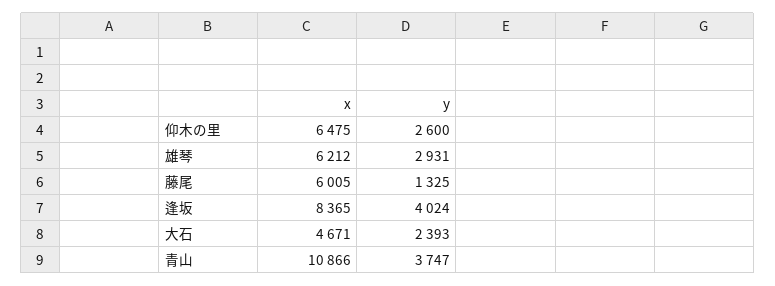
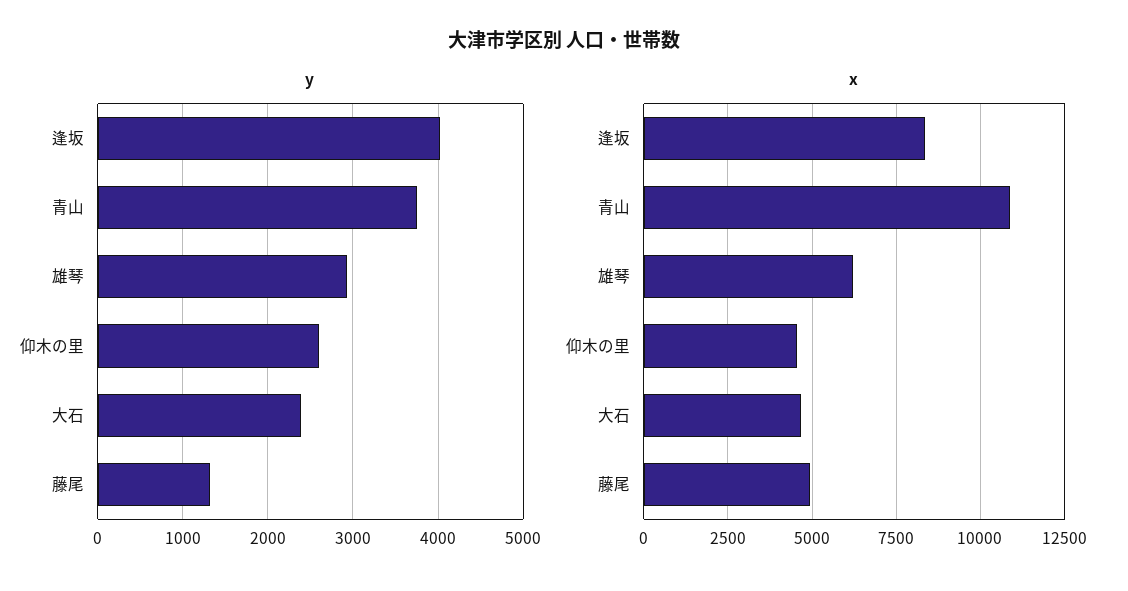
x, 仰木の里: 6475 -> 4500
x, 藤尾: 6005 -> 5000

